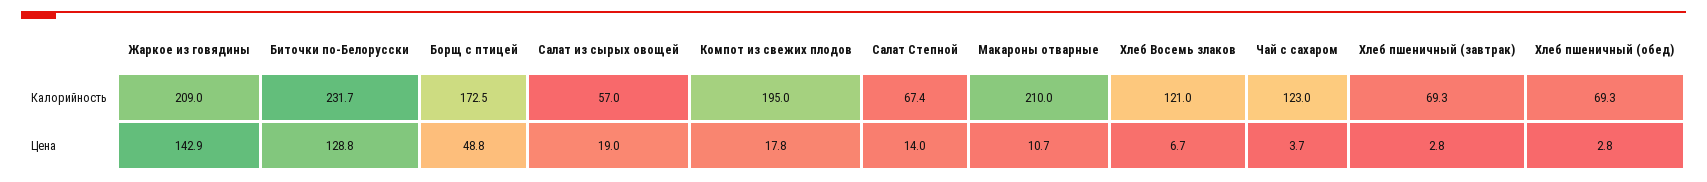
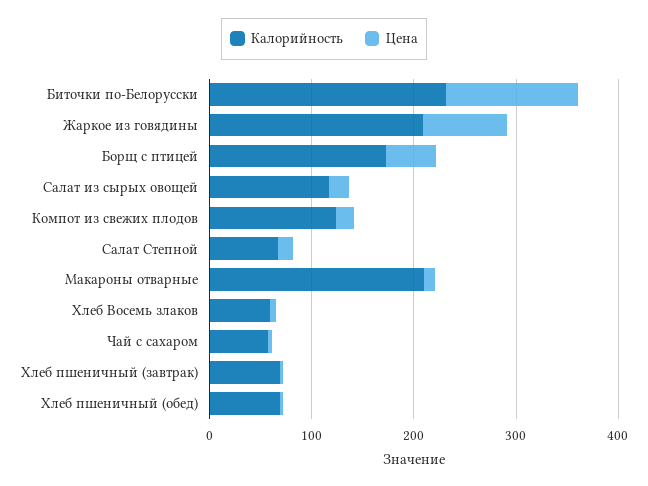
Калорийность, Салат из сырых овощей: 57 -> 120
Калорийность, Компот из свежих плодов: 195 -> 120
Калорийность, Хлеб Восемь злаков: 121 -> 60
Калорийность, Чай с сахаром: 123 -> 60
Цена, Жаркое из говядины: 142.9 -> 80

